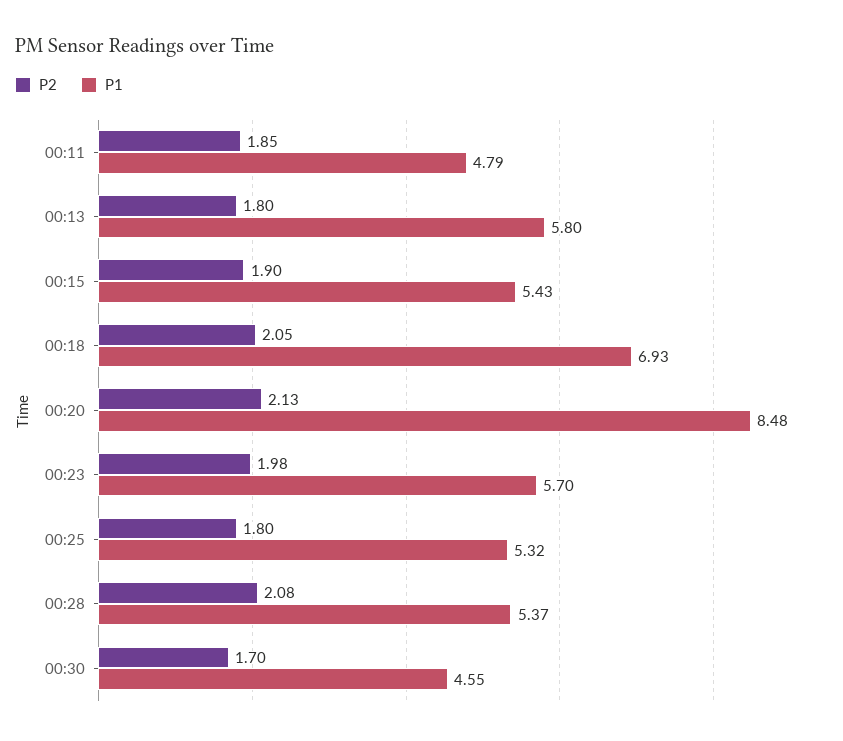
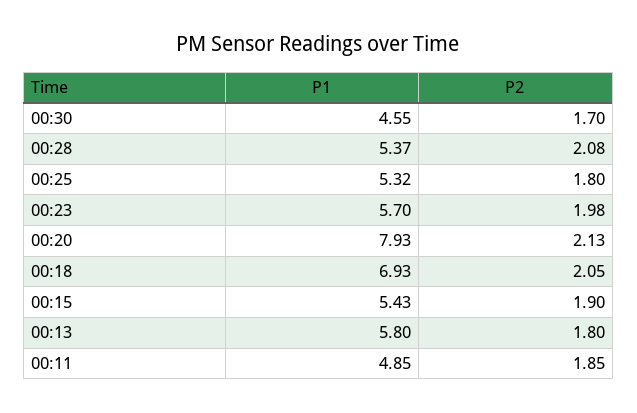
P1, 00:11: 4.79 -> 4.85
P1, 00:20: 8.48 -> 7.93

